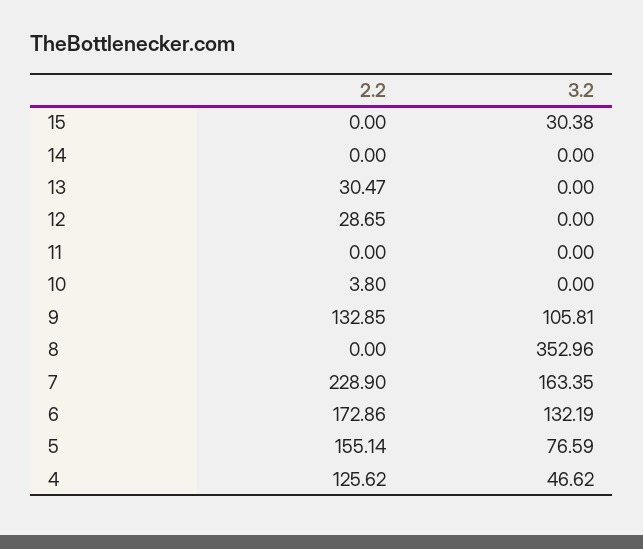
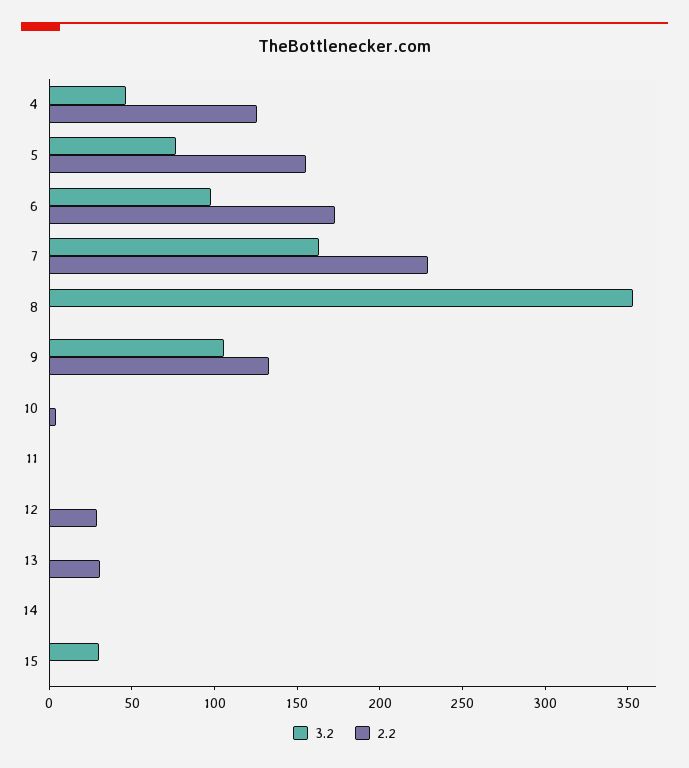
3.2, 6: 132.19 -> 100

